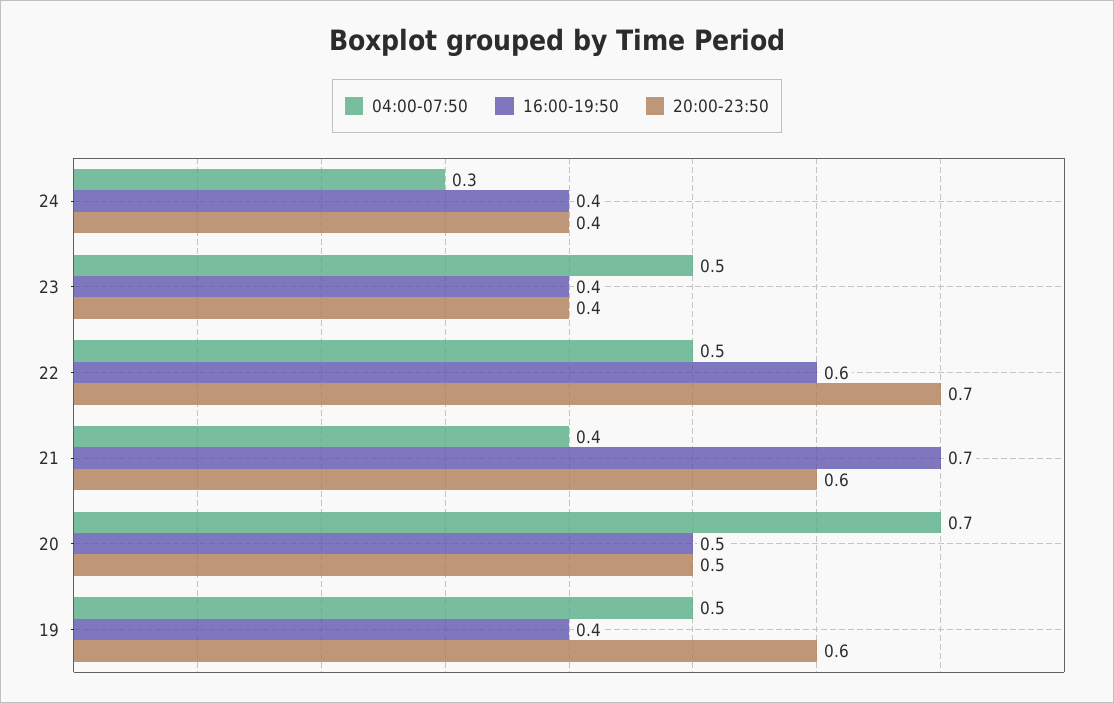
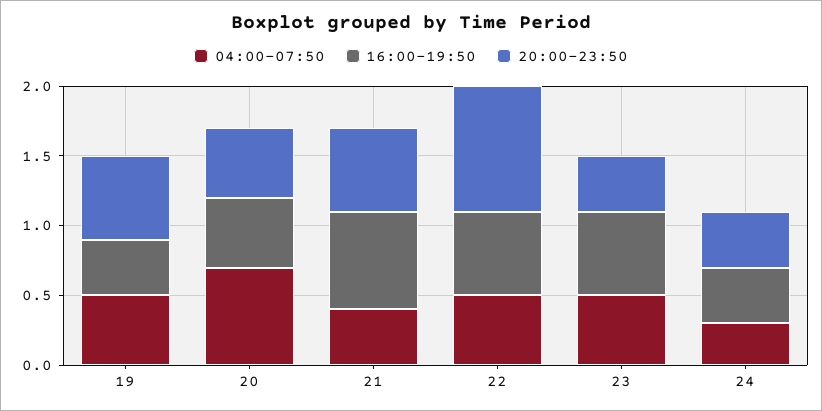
16:00-19:50, 23: 0.4 -> 0.6
20:00-23:50, 22: 0.7 -> 0.9

